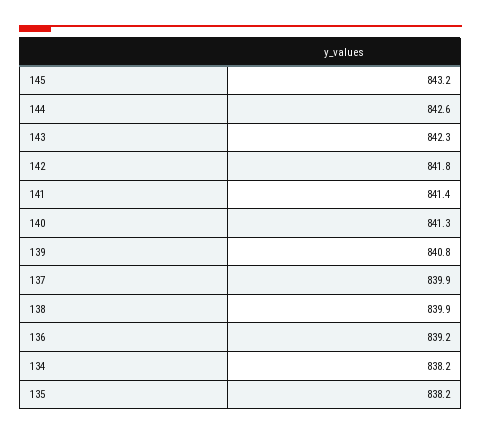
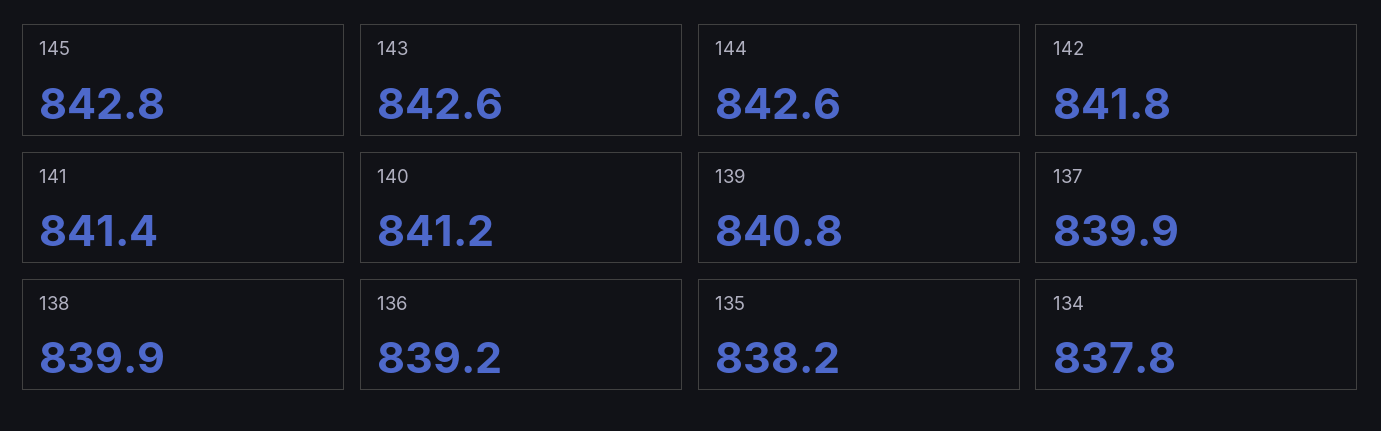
145: 843.2 -> 842.8
143: 842.3 -> 842.6
140: 841.3 -> 841.2
134: 838.2 -> 837.8

